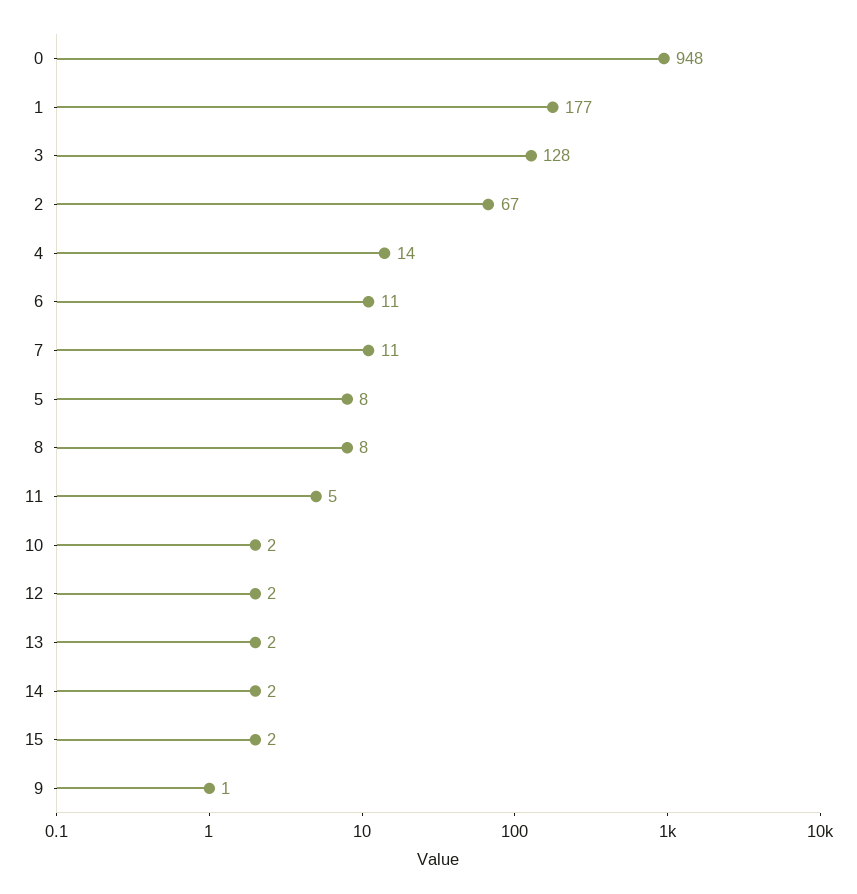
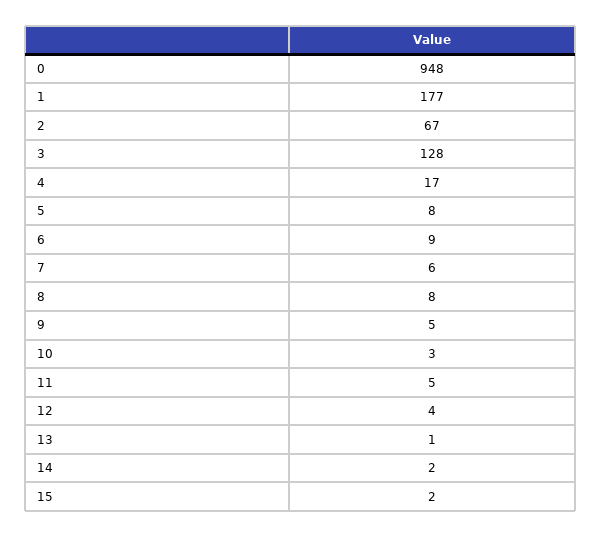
4: 14 -> 17
6: 11 -> 9
7: 11 -> 6
10: 2 -> 3
12: 2 -> 4
13: 2 -> 1
9: 1 -> 5

